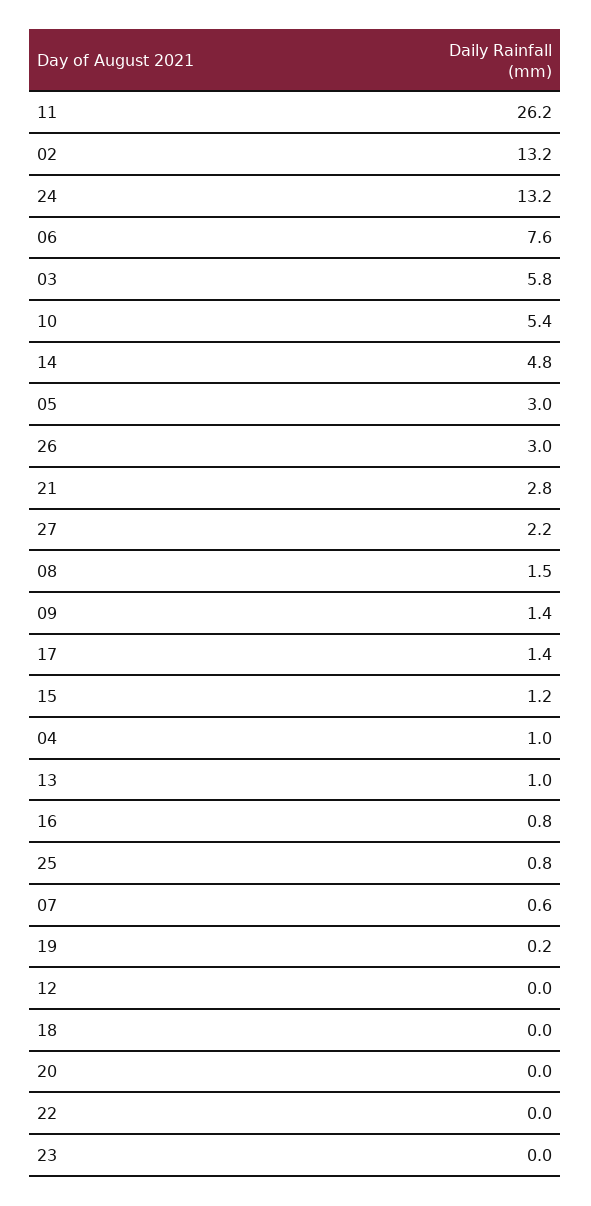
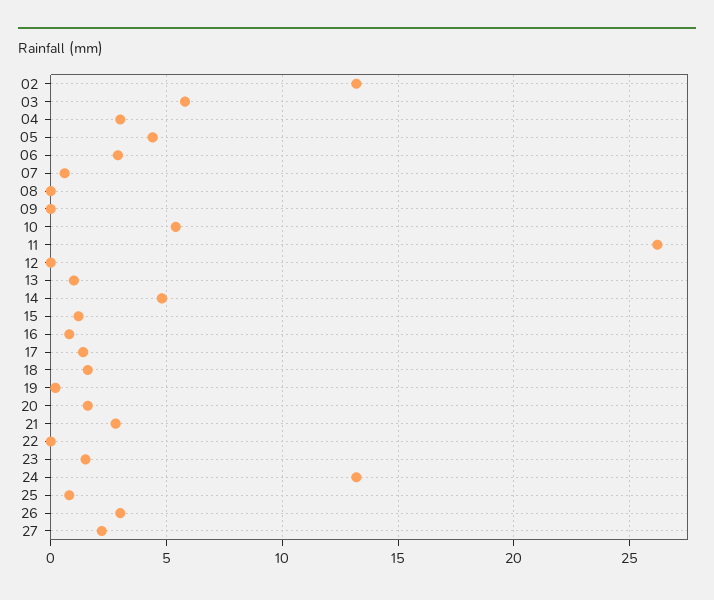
06: 7.6 -> 3
05: 3 -> 4.5
08: 1.5 -> 0
09: 1.4 -> 0
04: 1 -> 3
18: 0 -> 1.5
20: 0 -> 1.5
23: 0 -> 1.5

